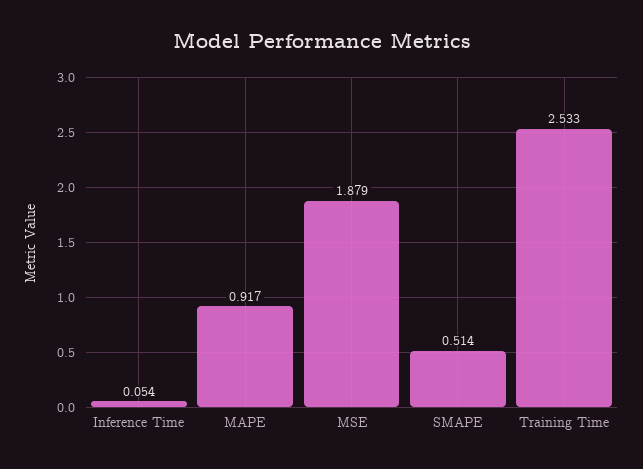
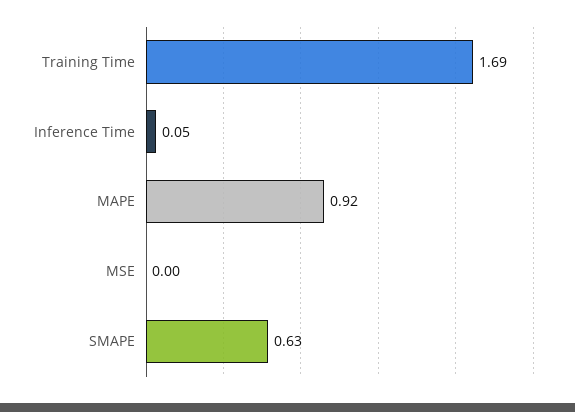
MSE: 1.879 -> 0
SMAPE: 0.514 -> 0.63
Training Time: 2.533 -> 1.69

